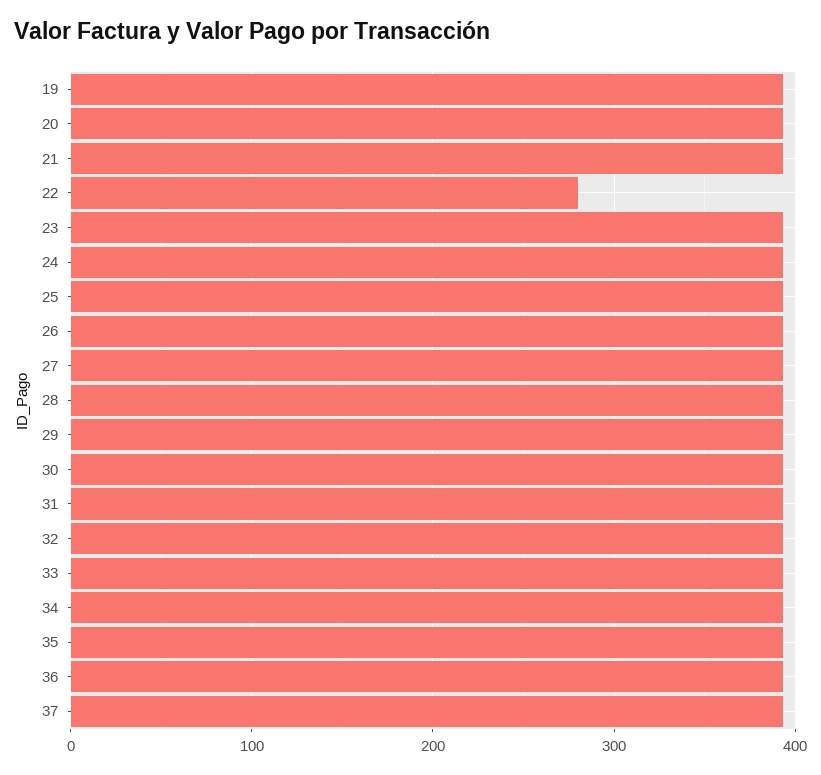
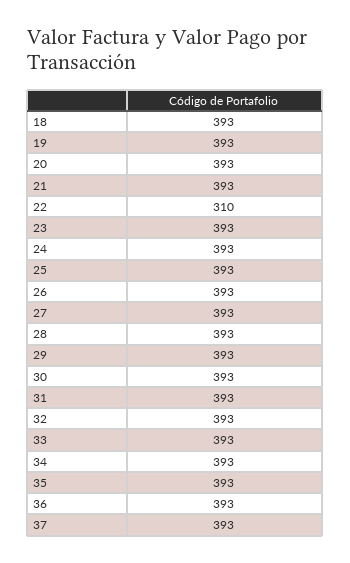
22: 280 -> 310
18: none -> 393

